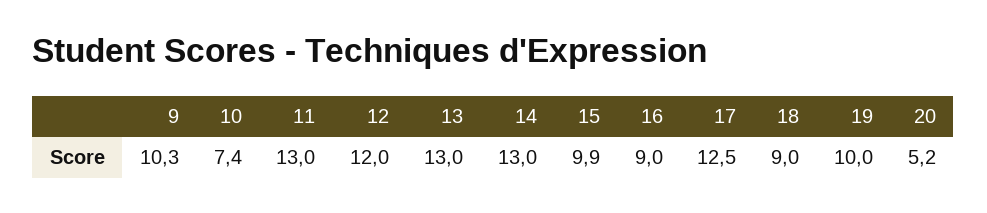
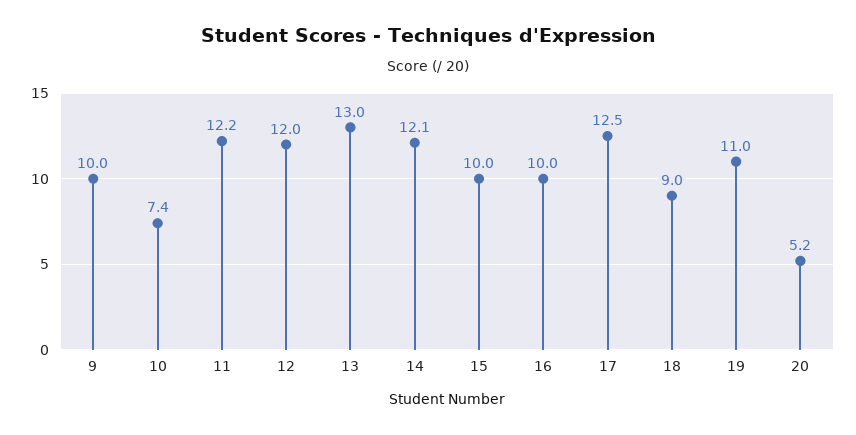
9: 10.3 -> 10
11: 13 -> 12.2
14: 13 -> 12.1
15: 9.9 -> 10
16: 9 -> 10
19: 10 -> 11

